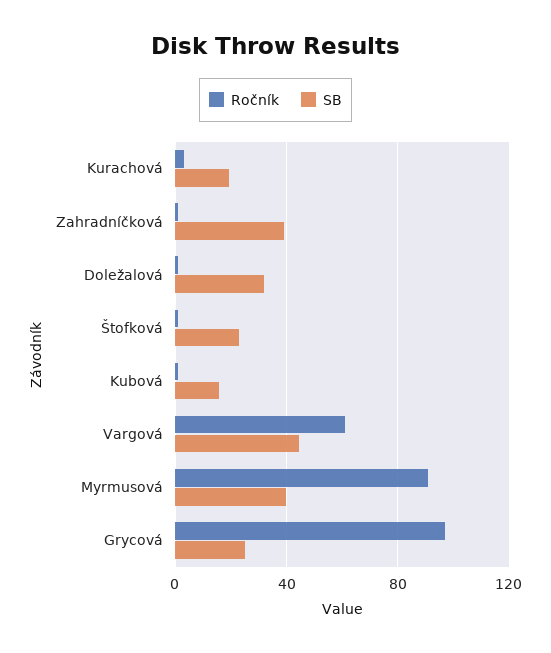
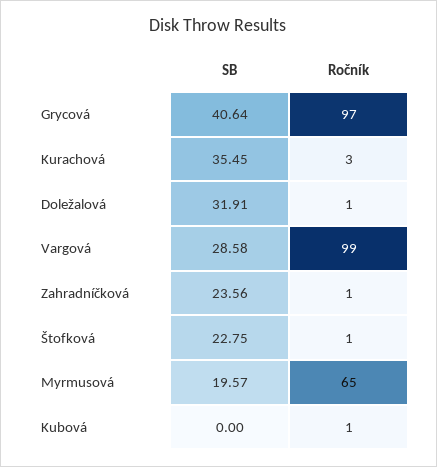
SB, Kurachová: 20 -> 35.45
SB, Zahradníčková: 40 -> 23.56
SB, Kubová: 15 -> 0
Ročník, Vargová: 60 -> 99
SB, Vargová: 45 -> 28.58
Ročník, Myrmusová: 90 -> 65
SB, Myrmusová: 40 -> 19.57
SB, Grycová: 25 -> 40.64

